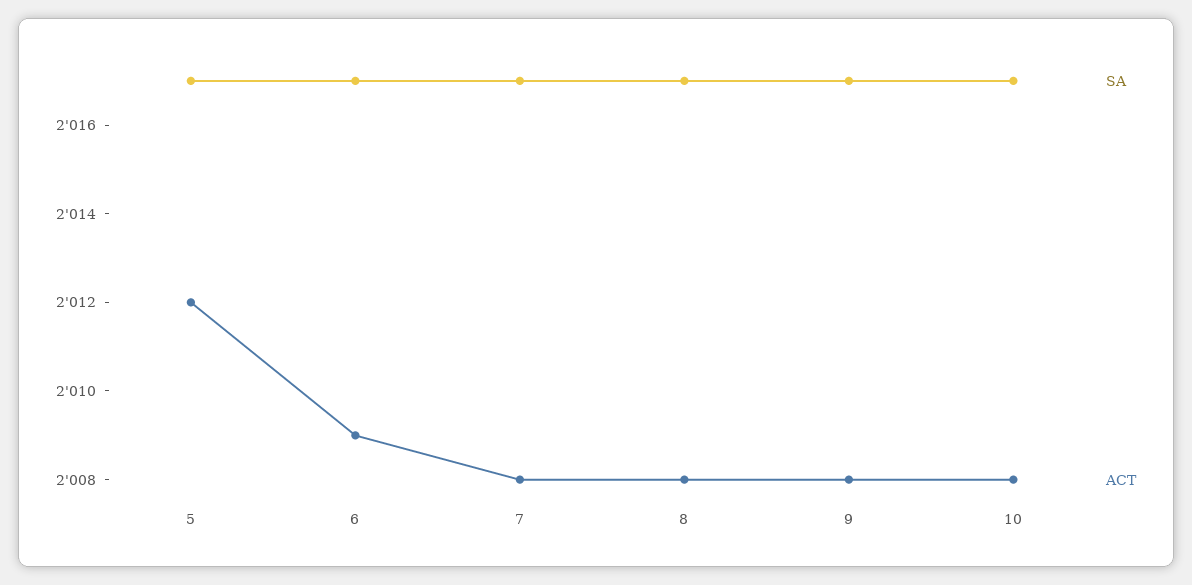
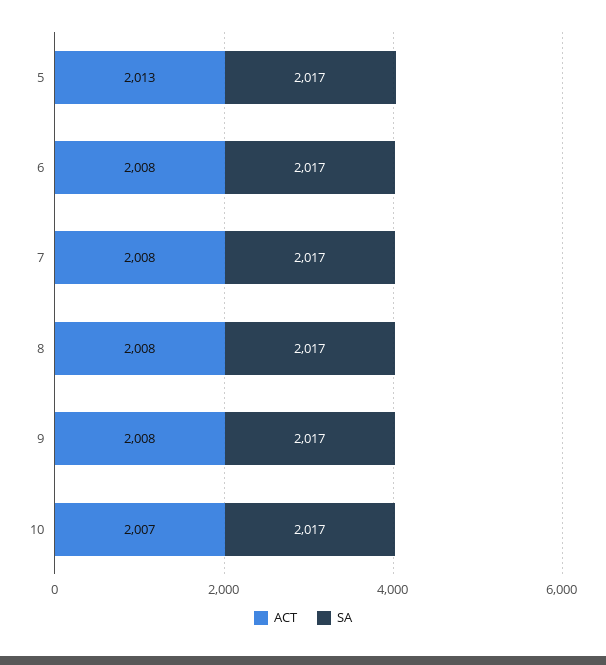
ACT, 5: 2012 -> 2013
ACT, 6: 2009 -> 2008
ACT, 10: 2008 -> 2007

